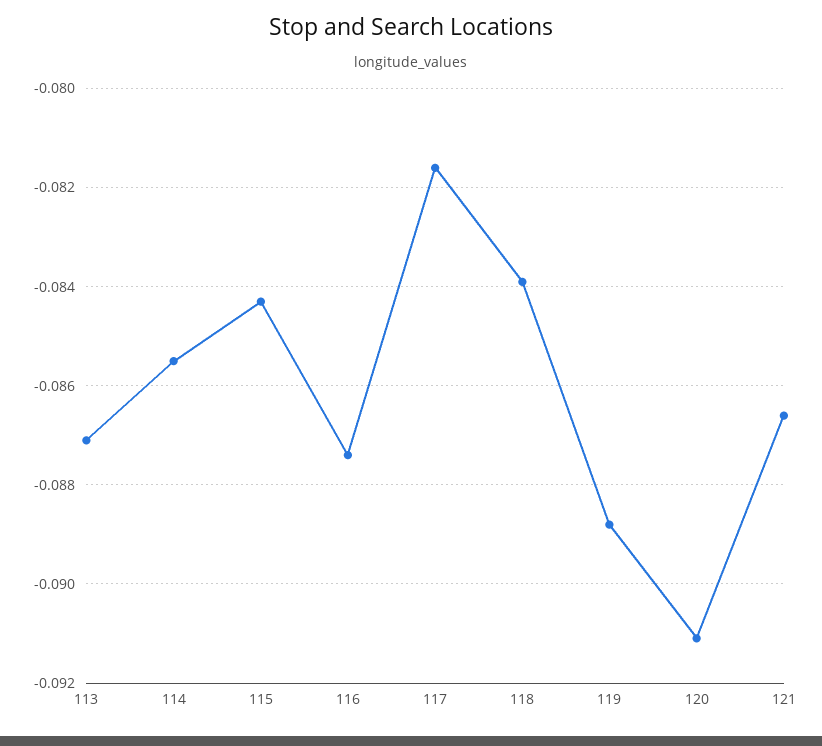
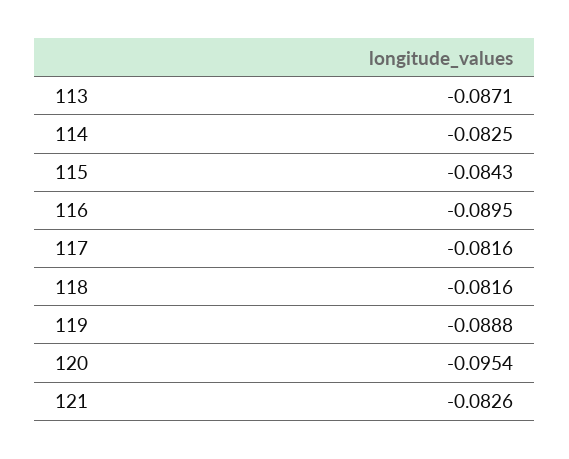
114: -0.0855 -> -0.0825
116: -0.0875 -> -0.0895
118: -0.084 -> -0.0816
120: -0.091 -> -0.0954
121: -0.0865 -> -0.0826

